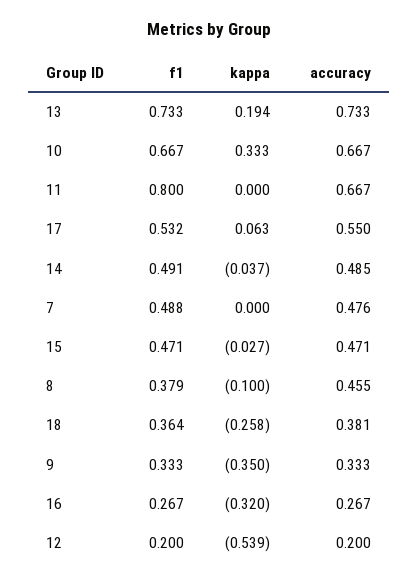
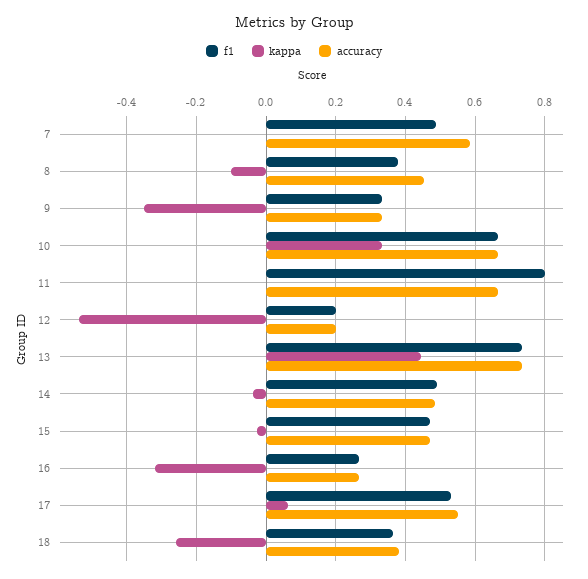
kappa, 13: 0.194 -> 0.44
accuracy, 7: 0.476 -> 0.58

